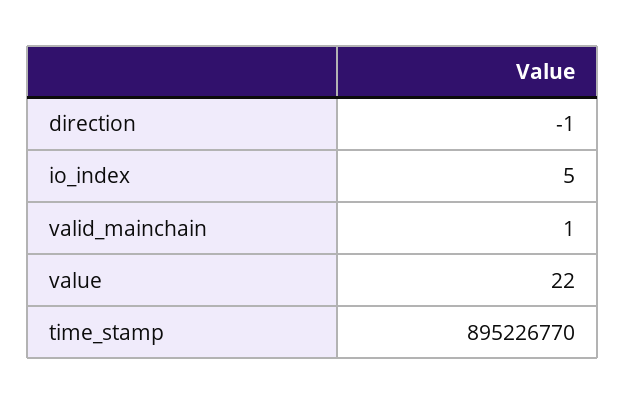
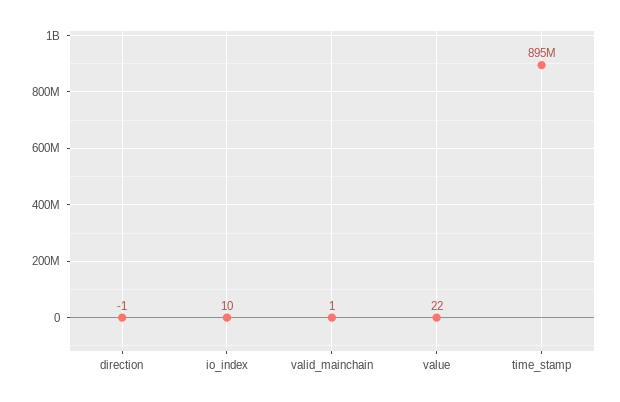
io_index: 5 -> 10

